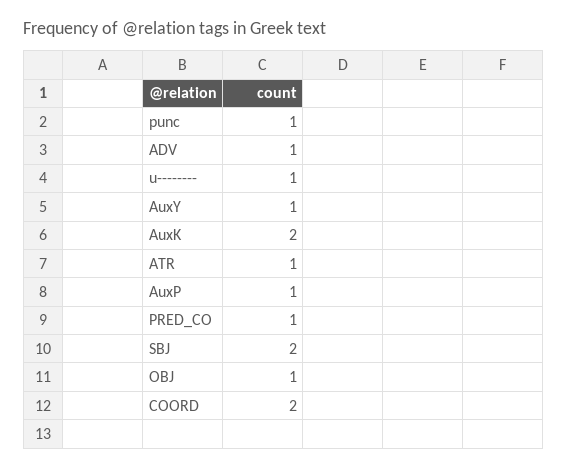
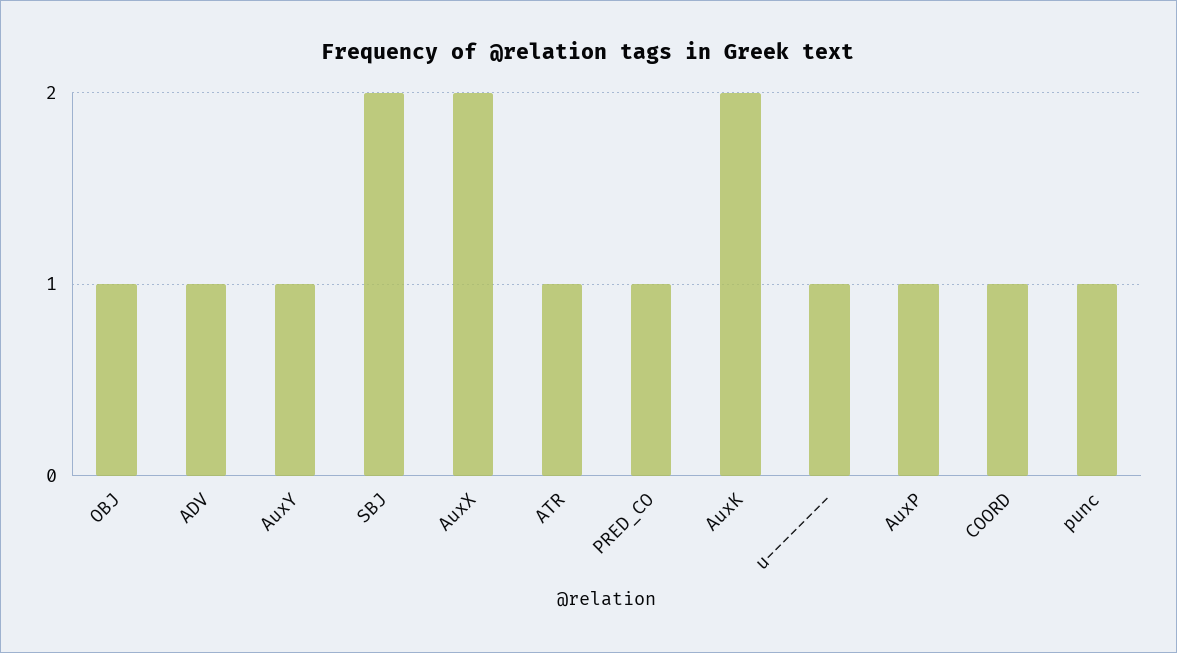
COORD: 2 -> 1
AuxX: none -> 2

